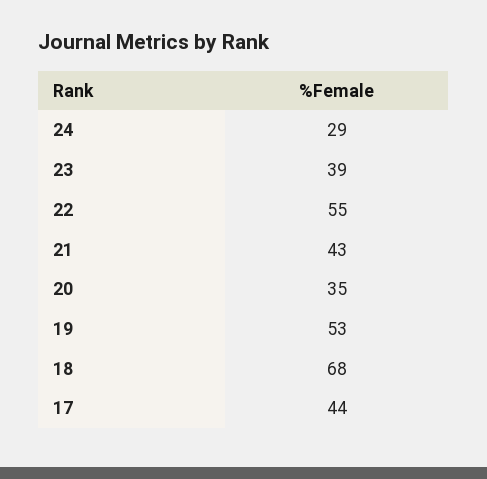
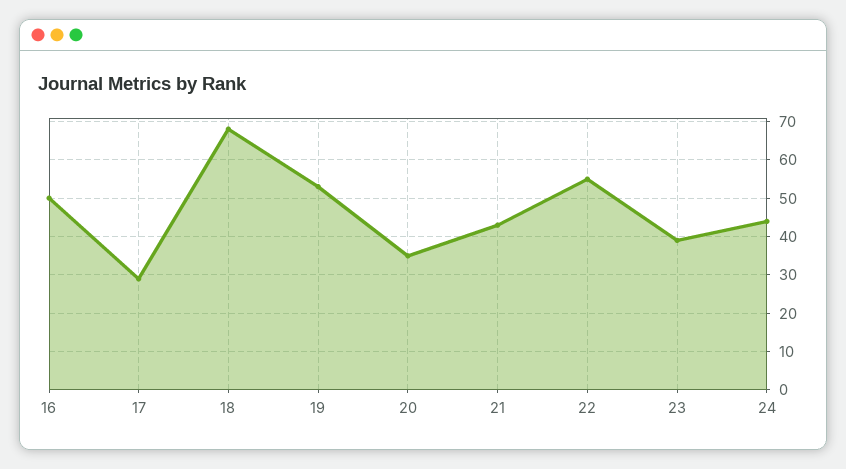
24: 29 -> 45
17: 44 -> 30
16: none -> 50

